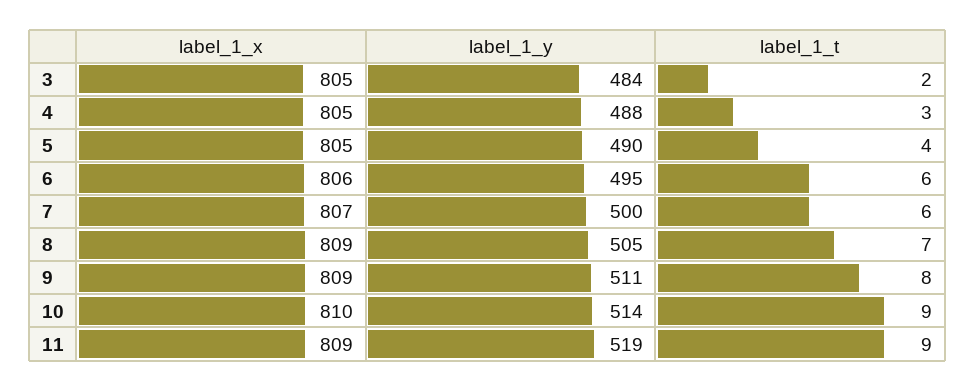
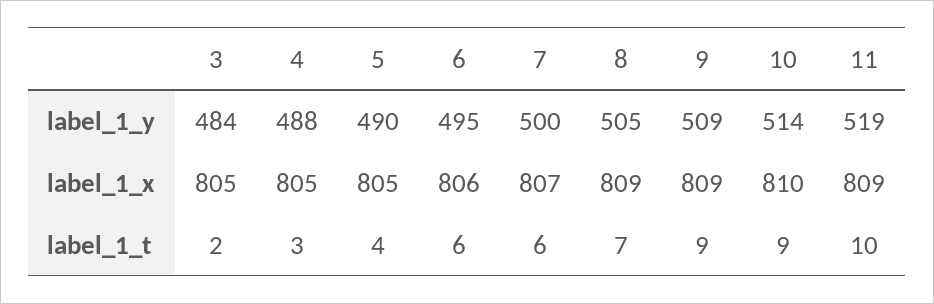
label_1_y, 9: 511 -> 509
label_1_t, 9: 8 -> 9
label_1_t, 11: 9 -> 10

